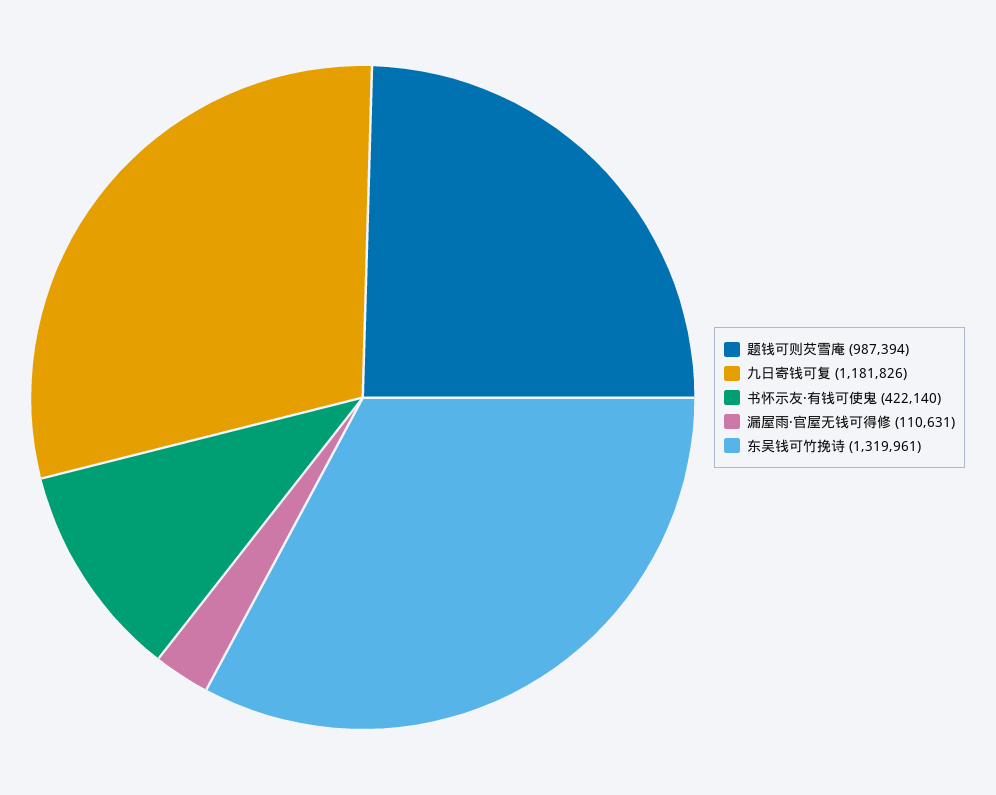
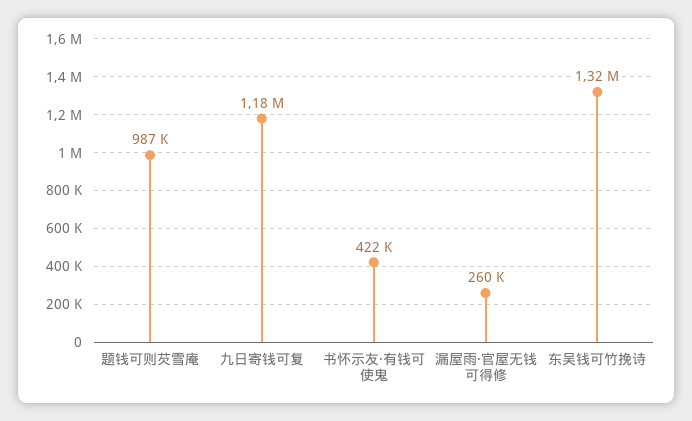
漏屋雨·官屋无钱可得修: 110631 -> 260000

